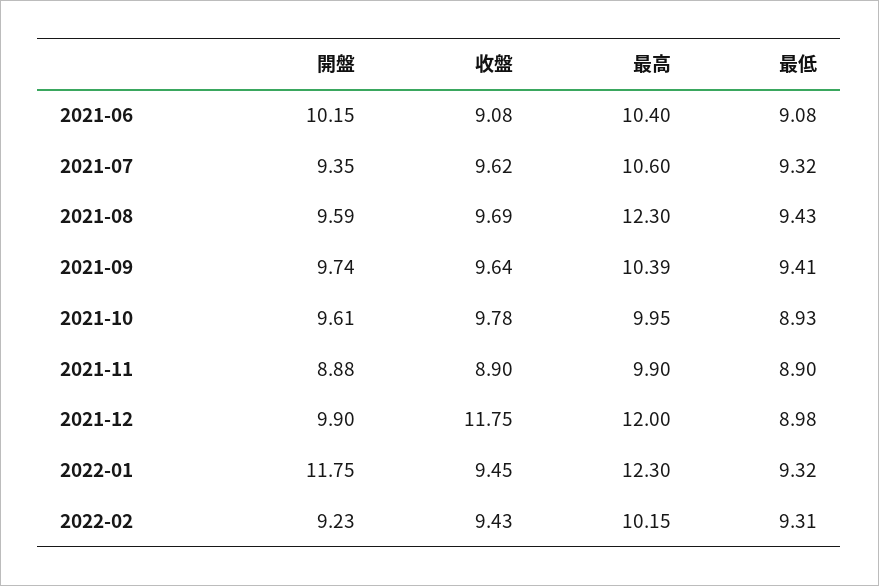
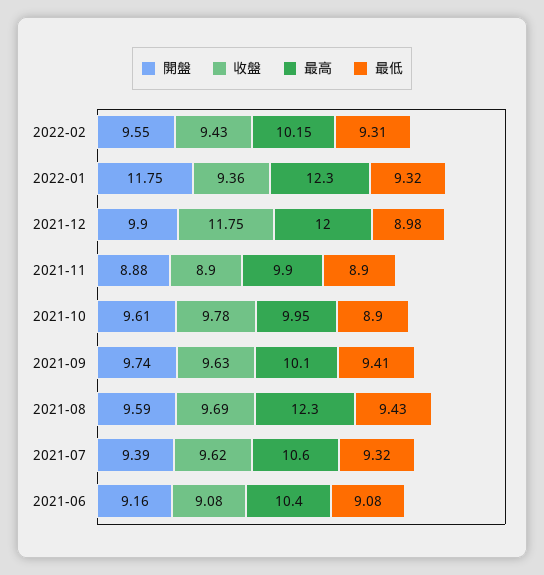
開盤, 2021-06: 10.15 -> 9.16
開盤, 2021-07: 9.35 -> 9.39
收盤, 2021-09: 9.64 -> 9.63
最高, 2021-09: 10.39 -> 10.1
最低, 2021-10: 8.93 -> 8.9
收盤, 2022-01: 9.45 -> 9.36
開盤, 2022-02: 9.23 -> 9.55

